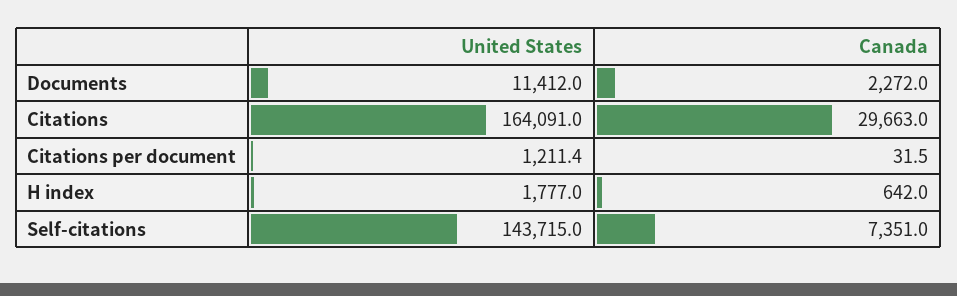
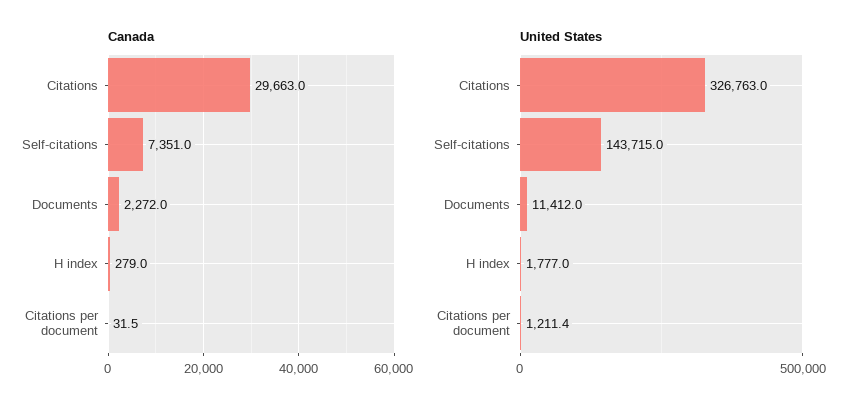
United States, Citations: 164091 -> 326763
Canada, H index: 642 -> 279

